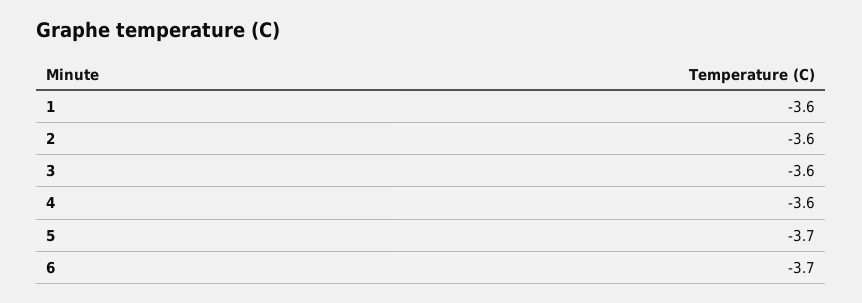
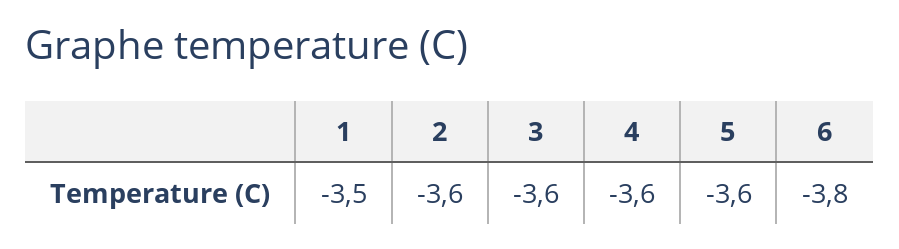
1: -3.6 -> -3.5
5: -3.7 -> -3.6
6: -3.7 -> -3.8

